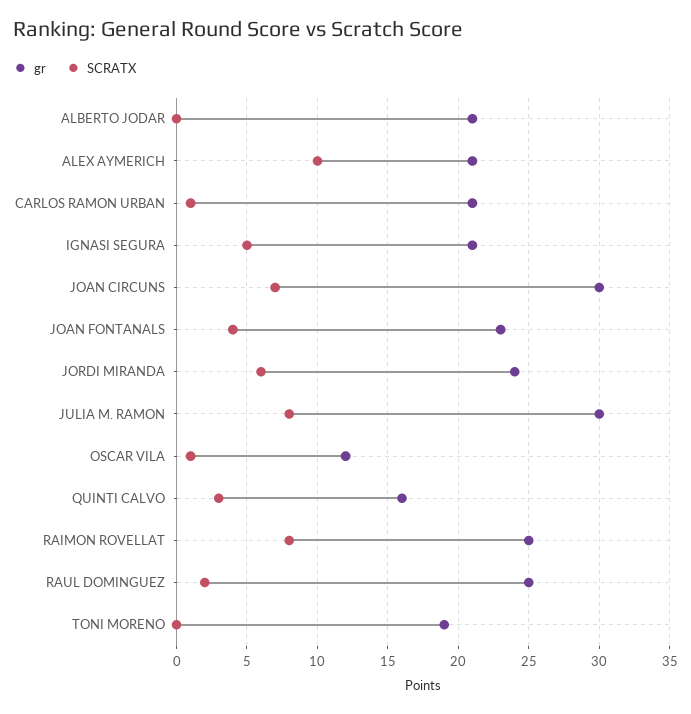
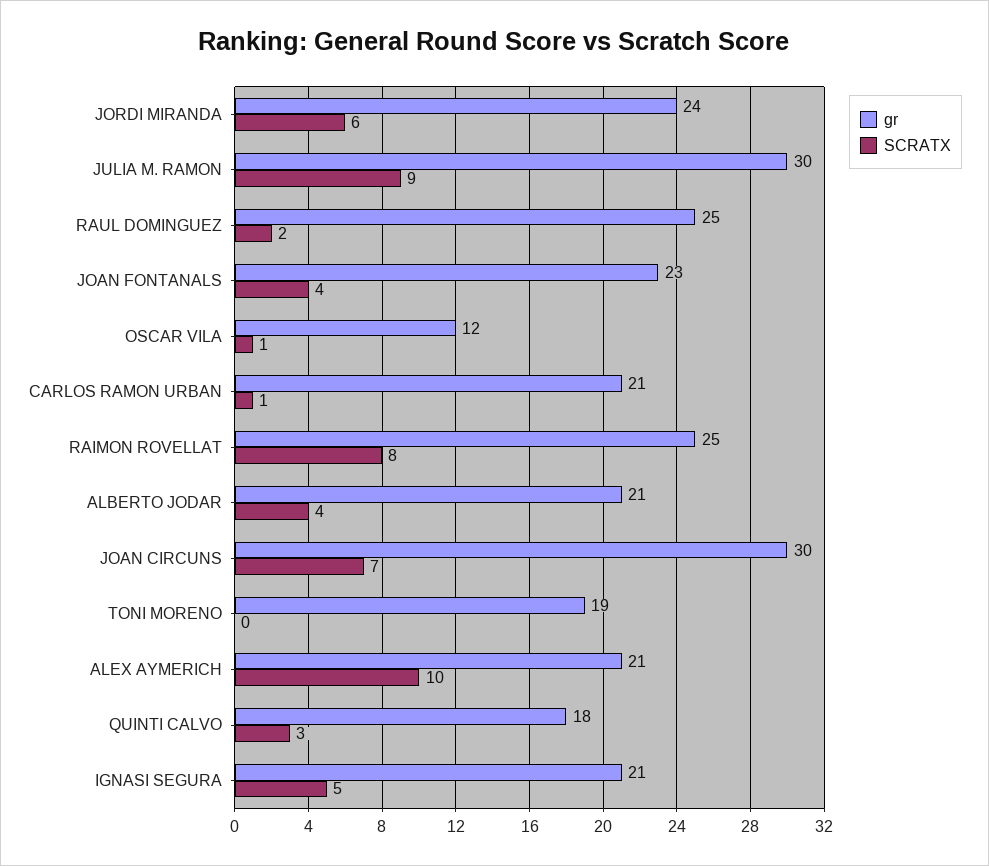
SCRATX, ALBERTO JODAR: 0 -> 4
SCRATX, JULIA M. RAMON: 8 -> 9
gr, QUINTI CALVO: 16 -> 18

